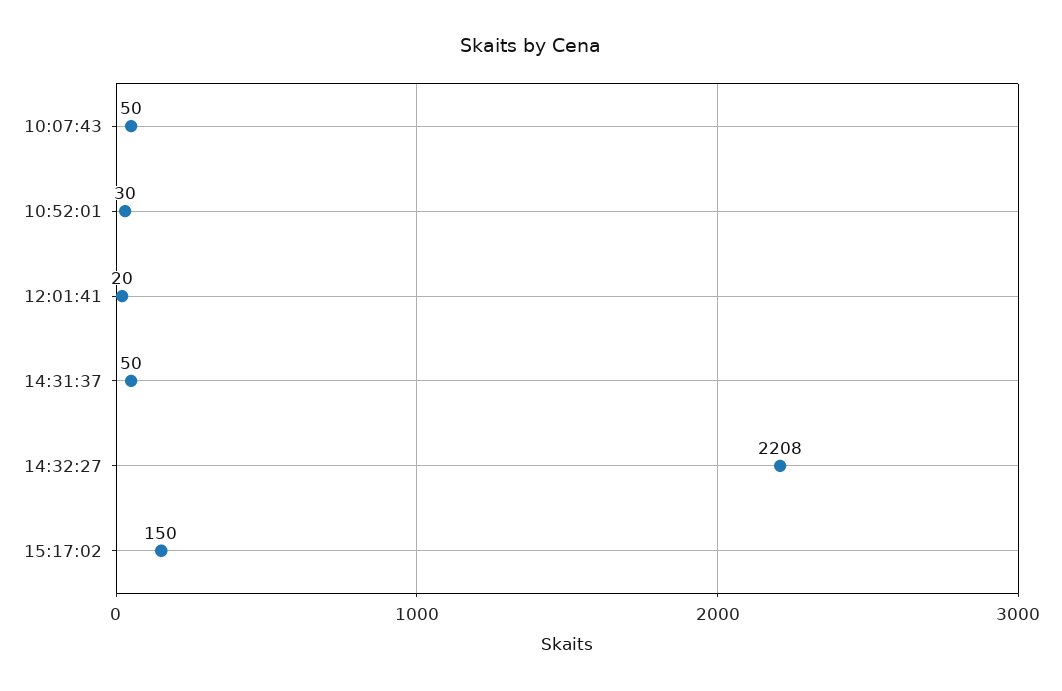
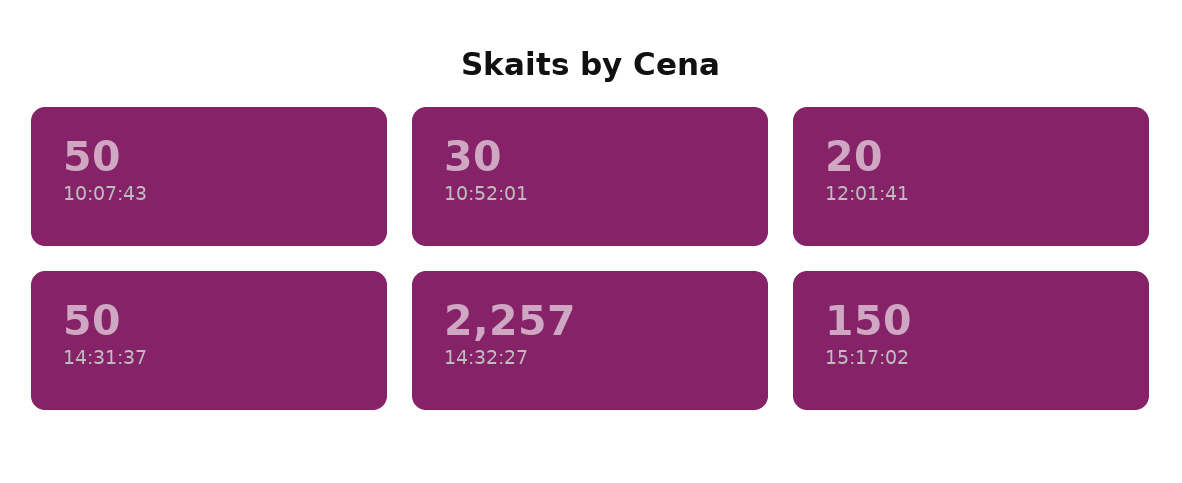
14:32:27: 2208 -> 2257

